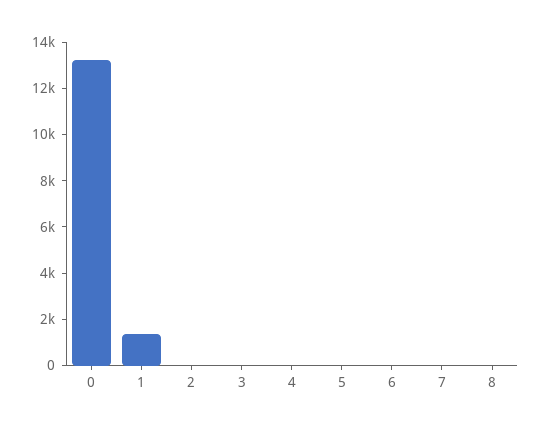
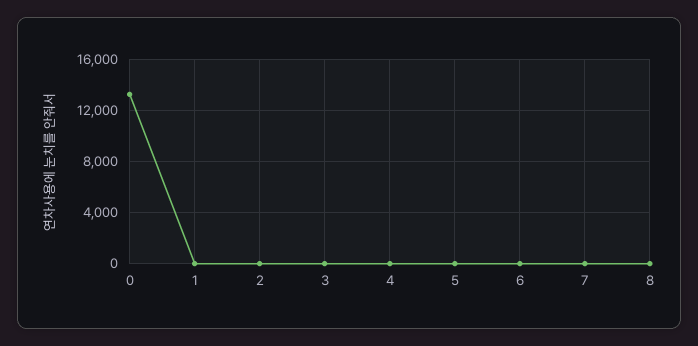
1: 1500 -> 0

